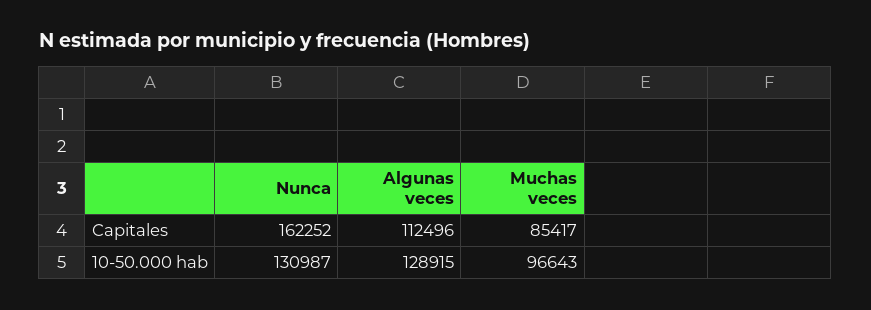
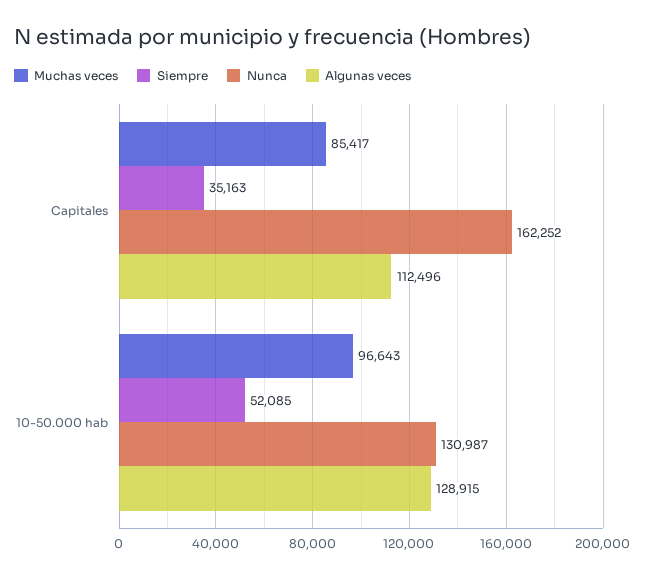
Siempre, Capitales: none -> 35163
Siempre, 10-50.000 hab: none -> 52085

